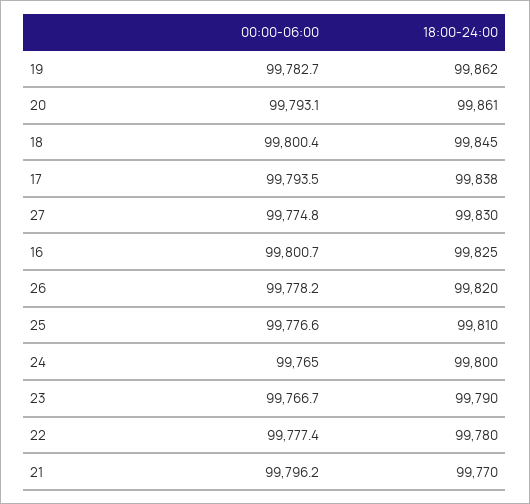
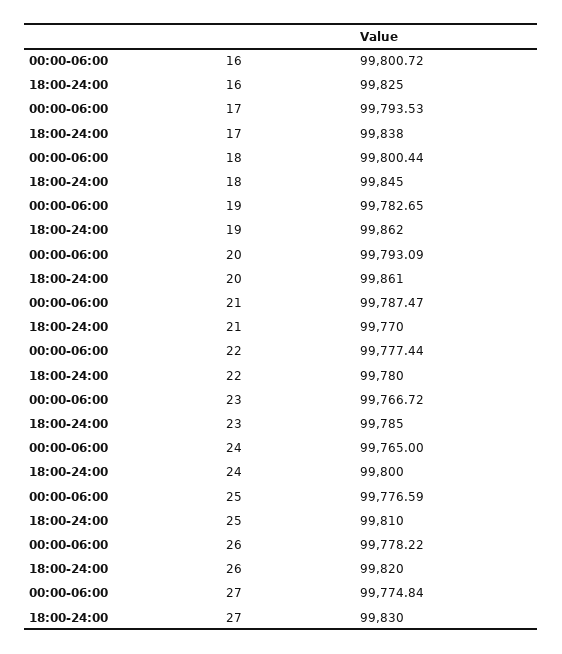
18:00-24:00, 23: 99790 -> 99785
00:00-06:00, 21: 99796.2 -> 99787.47

